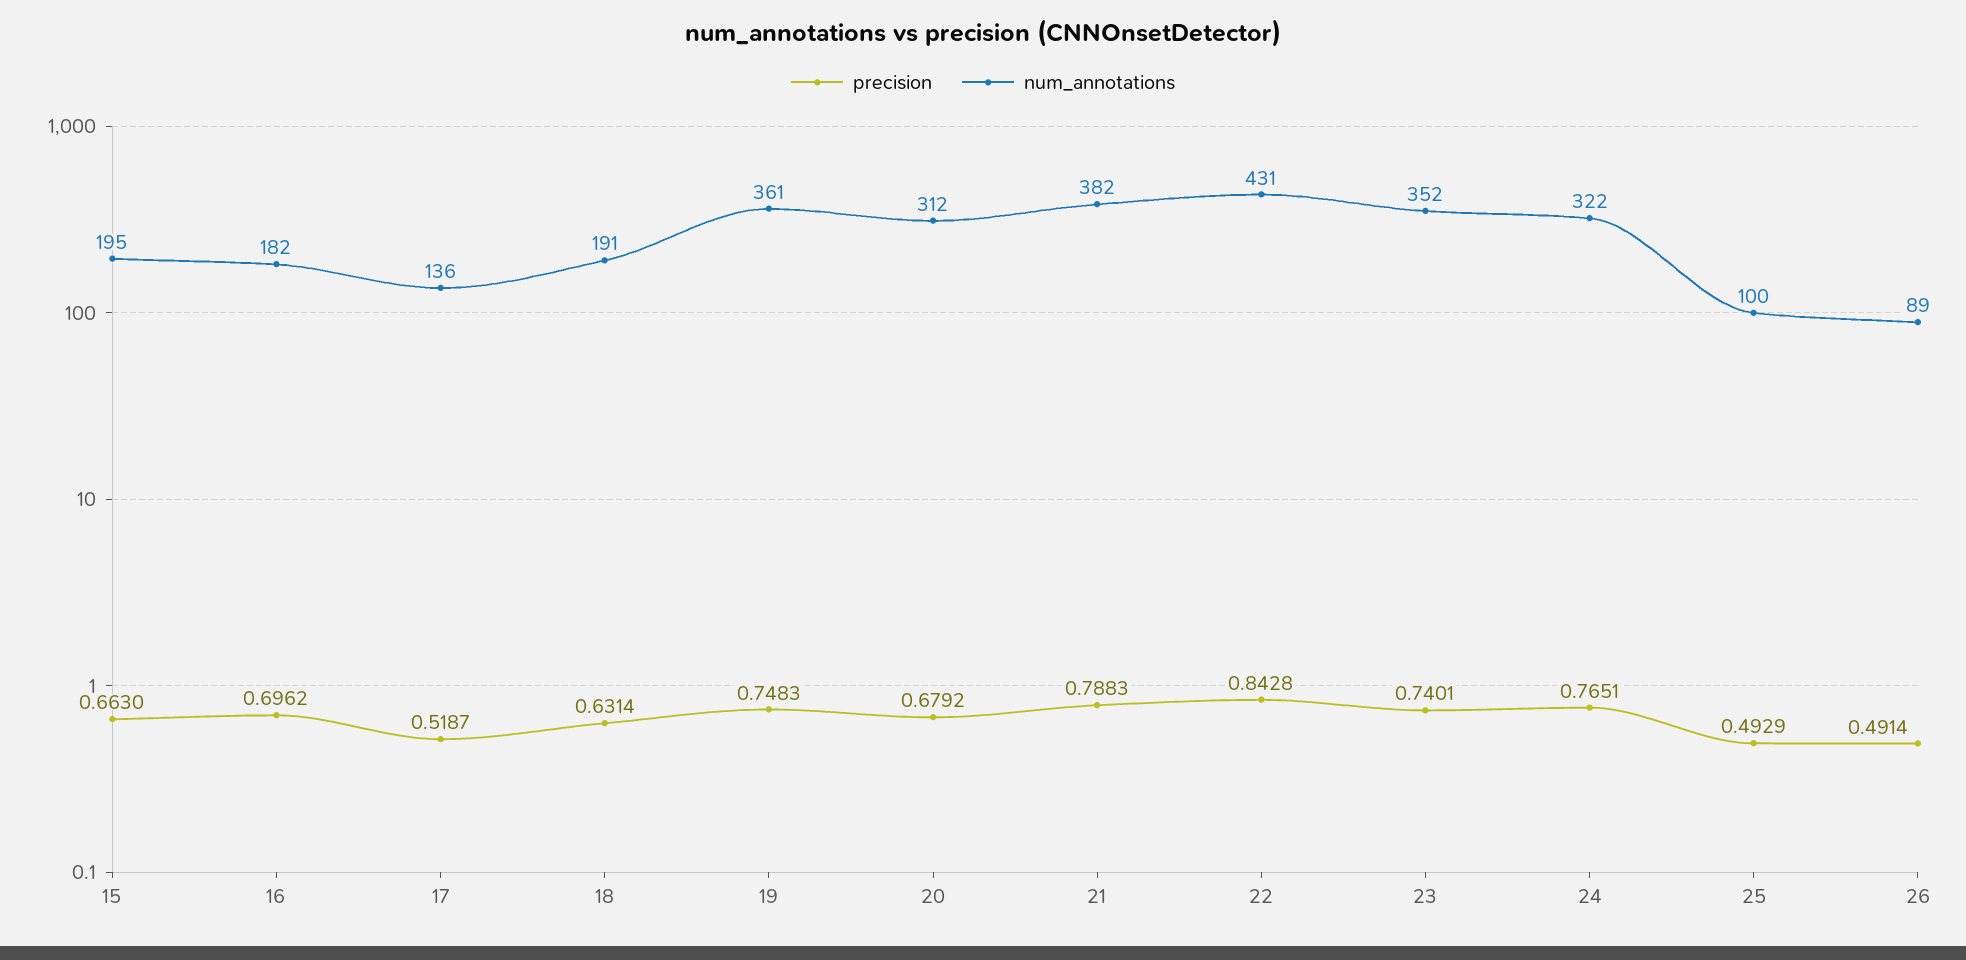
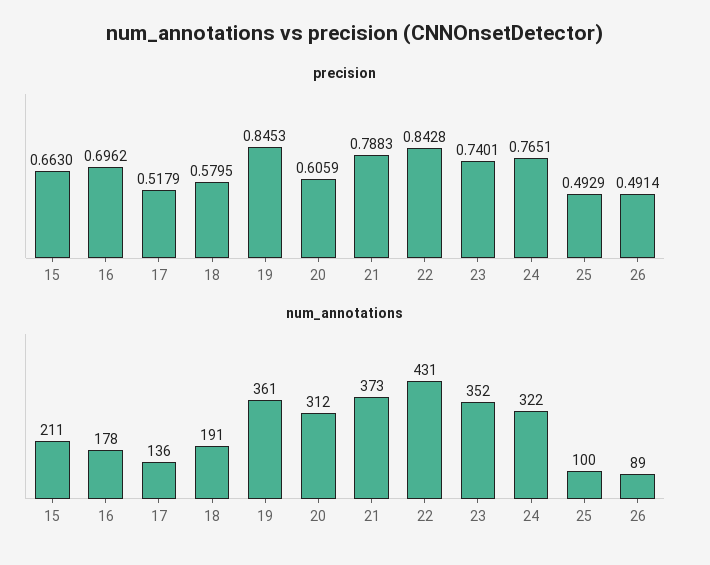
num_annotations, 15: 195 -> 211
num_annotations, 16: 182 -> 178
precision, 17: 0.5187 -> 0.5179
precision, 18: 0.6314 -> 0.5795
precision, 19: 0.7483 -> 0.8453
precision, 20: 0.6792 -> 0.6059
num_annotations, 21: 382 -> 373

